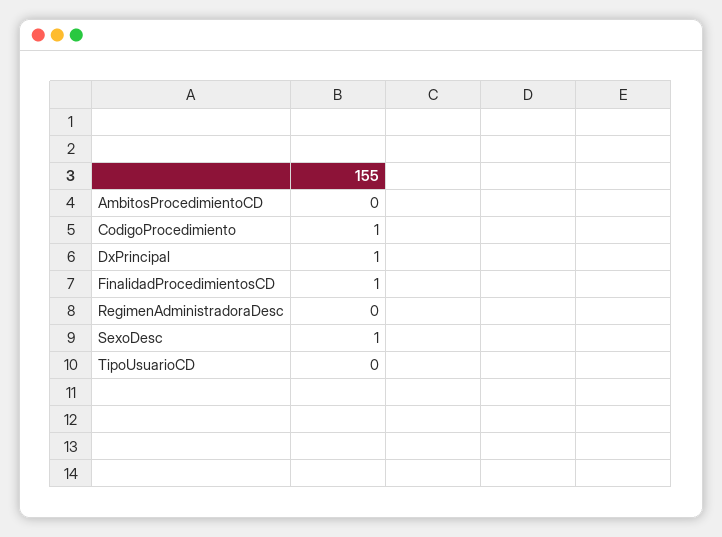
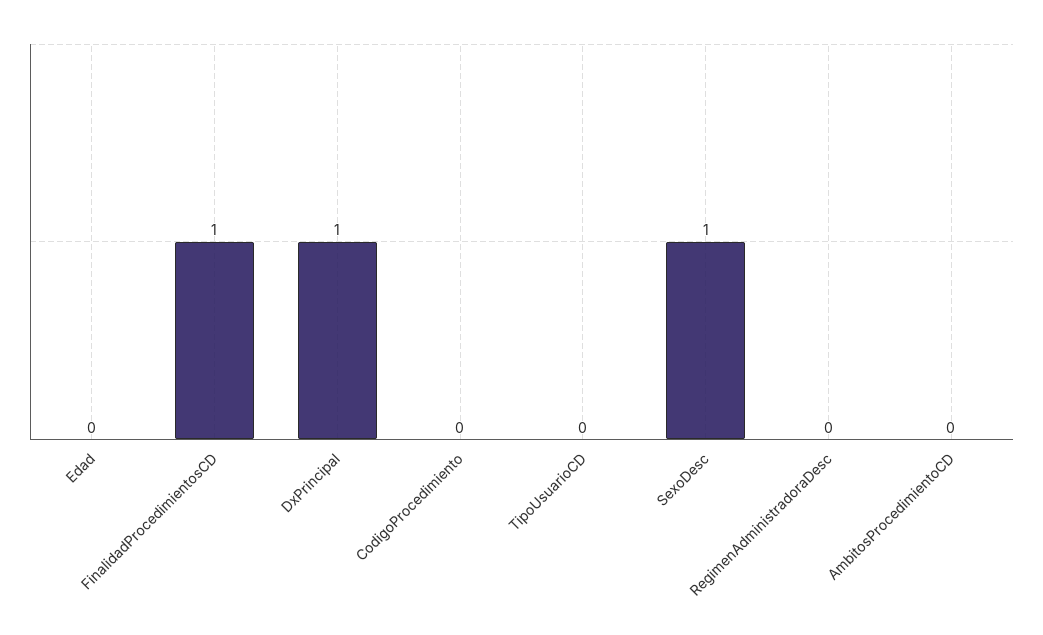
CodigoProcedimiento: 1 -> 0
Edad: none -> 0

